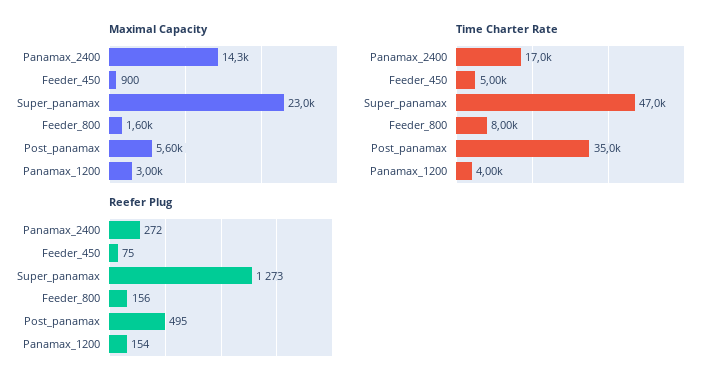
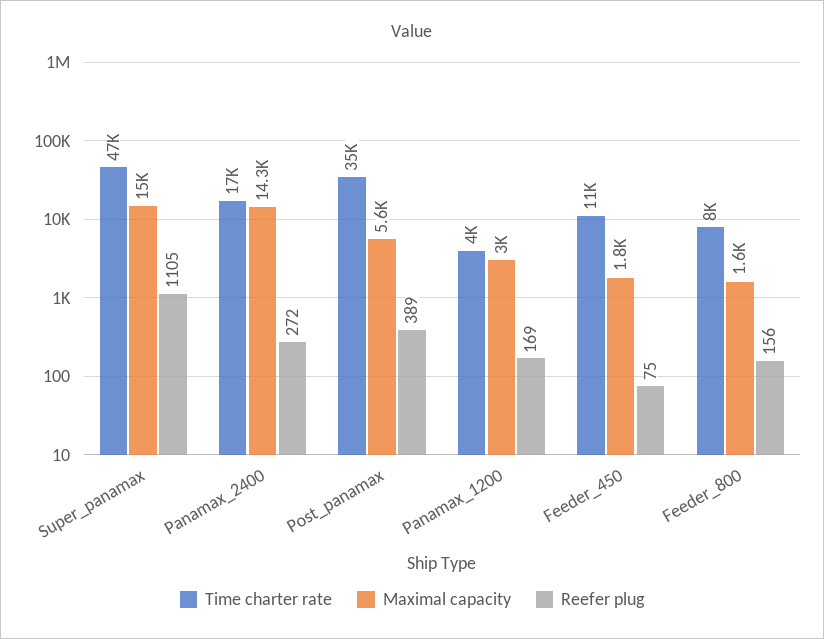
Maximal Capacity, Feeder_450: 900 -> 1800
Maximal Capacity, Super_panamax: 23000 -> 15000
Time Charter Rate, Feeder_450: 5000 -> 11000
Reefer Plug, Super_panamax: 1273 -> 1105
Reefer Plug, Post_panamax: 495 -> 389
Reefer Plug, Panamax_1200: 154 -> 169

